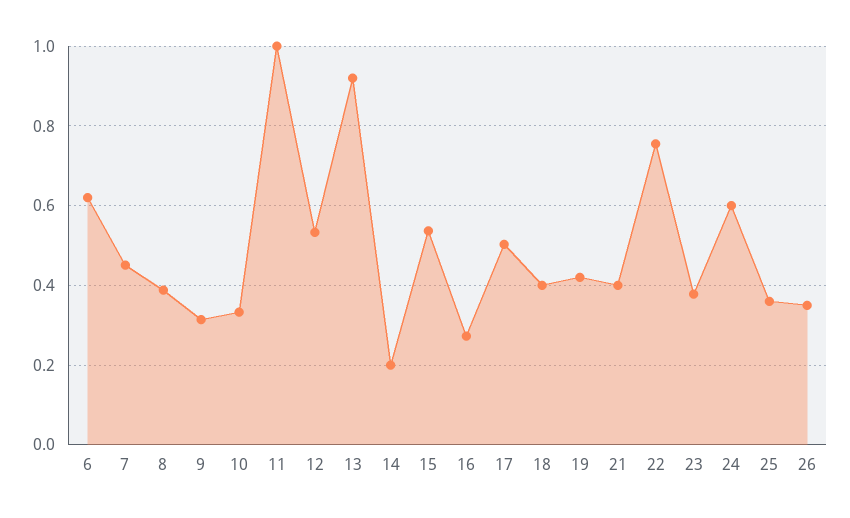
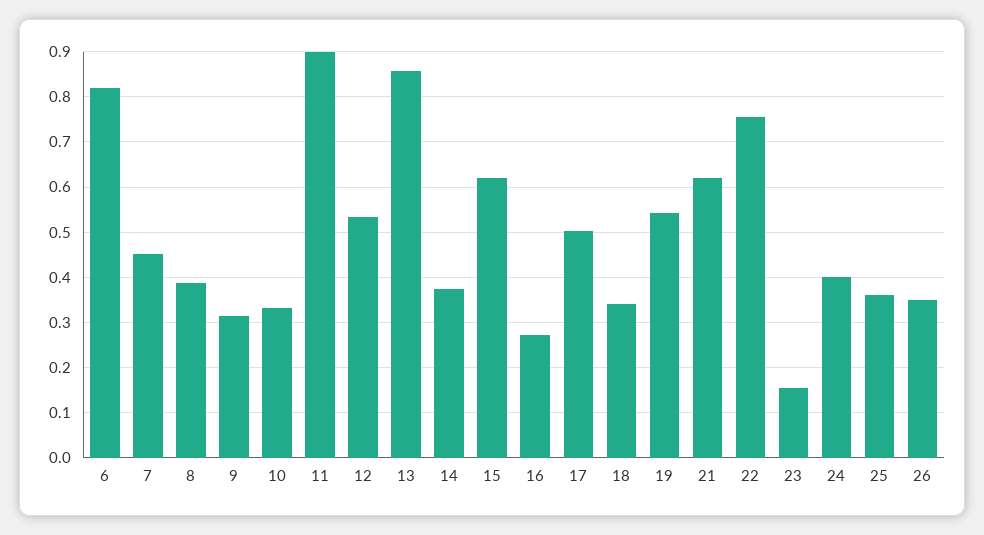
6: 0.62 -> 0.82
11: 1 -> 0.9
13: 0.92 -> 0.86
14: 0.2 -> 0.38
15: 0.54 -> 0.62
18: 0.4 -> 0.34
19: 0.42 -> 0.54
21: 0.4 -> 0.62
23: 0.38 -> 0.16
24: 0.6 -> 0.4

